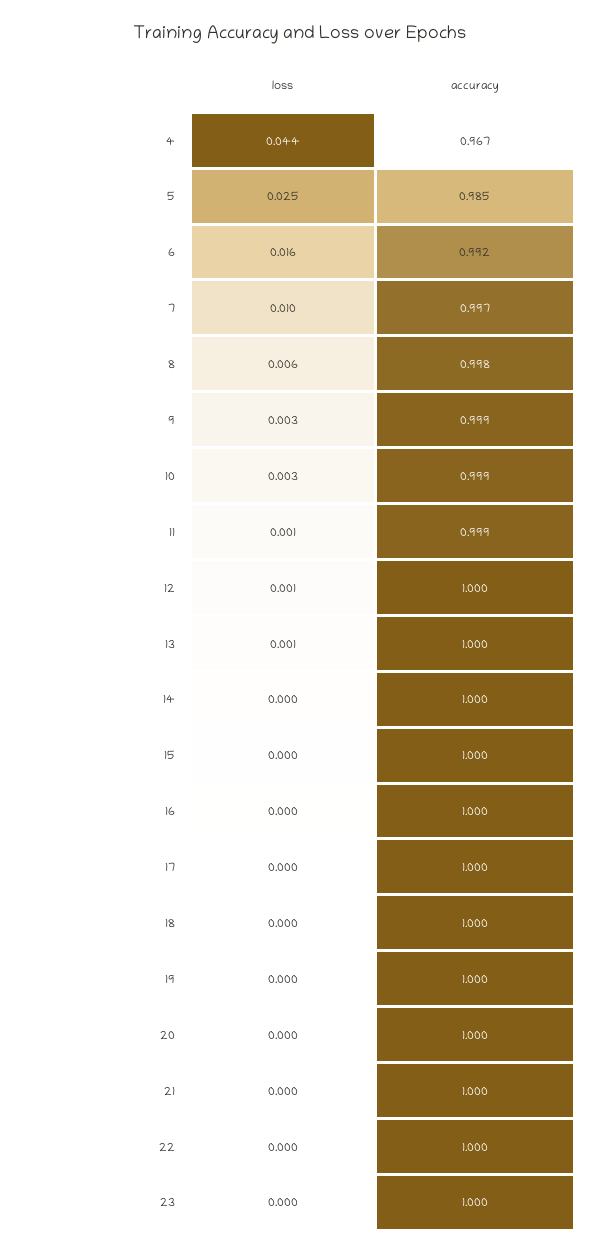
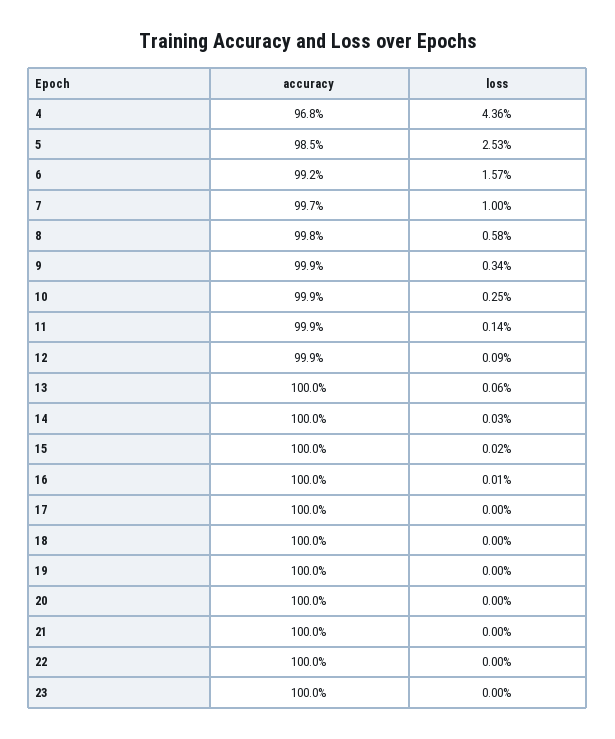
accuracy, 4: 0.967 -> 0.968
accuracy, 12: 1 -> 0.999

